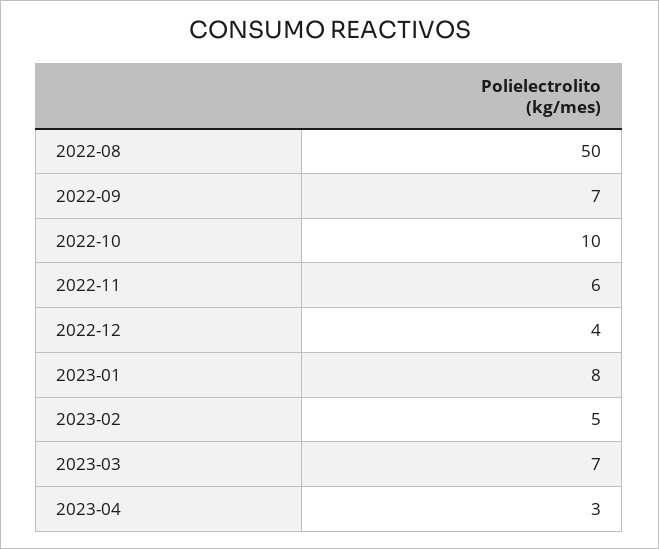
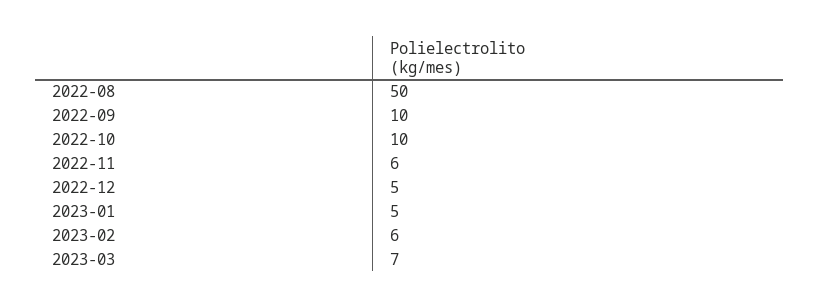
2022-09: 7 -> 10
2022-12: 4 -> 5
2023-01: 8 -> 5
2023-02: 5 -> 6
2023-04: 3 -> none

